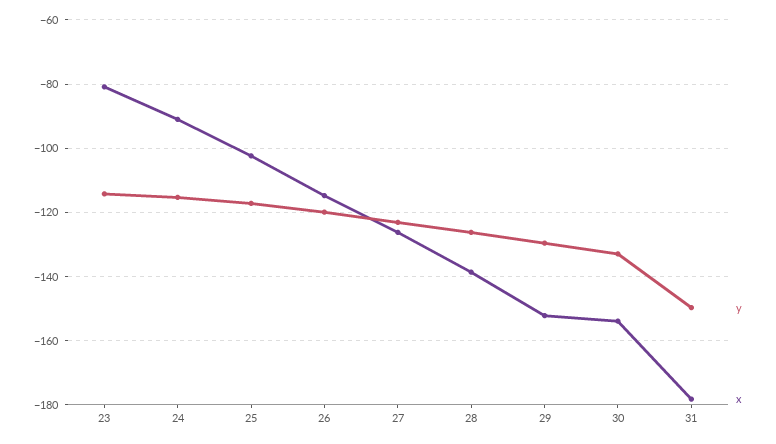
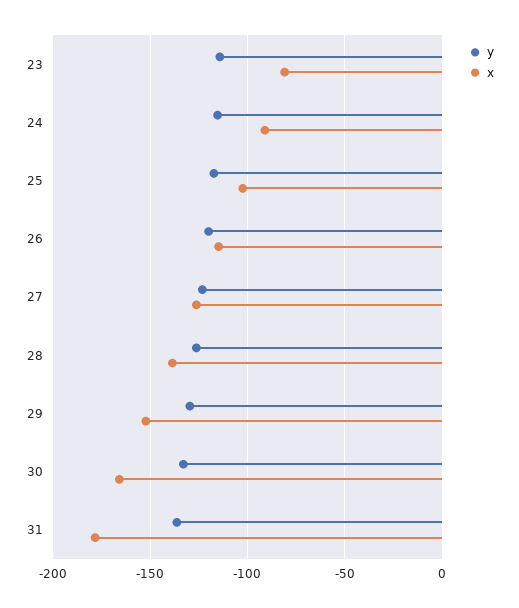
x, 30: -154 -> -165
y, 31: -150 -> -135

